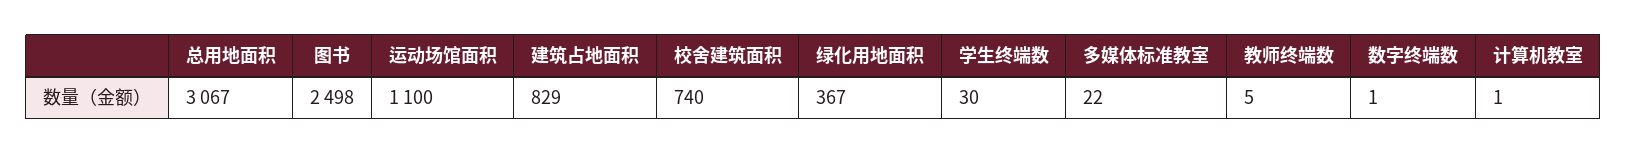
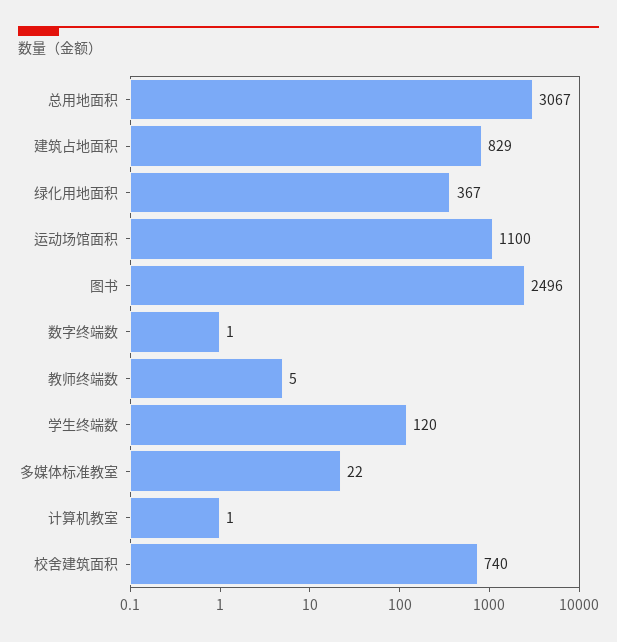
图书: 2498 -> 2496
学生终端数: 30 -> 120

